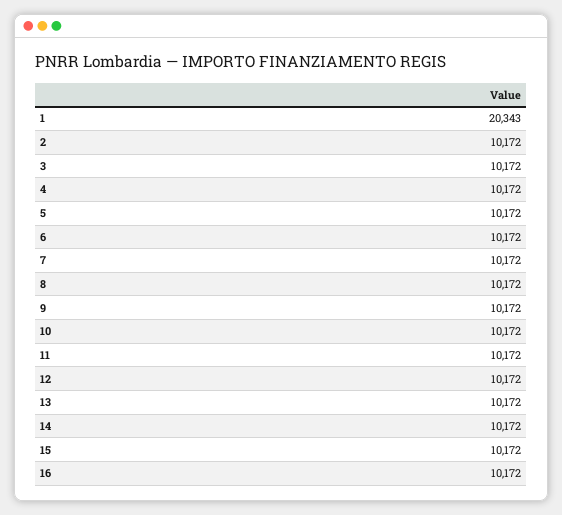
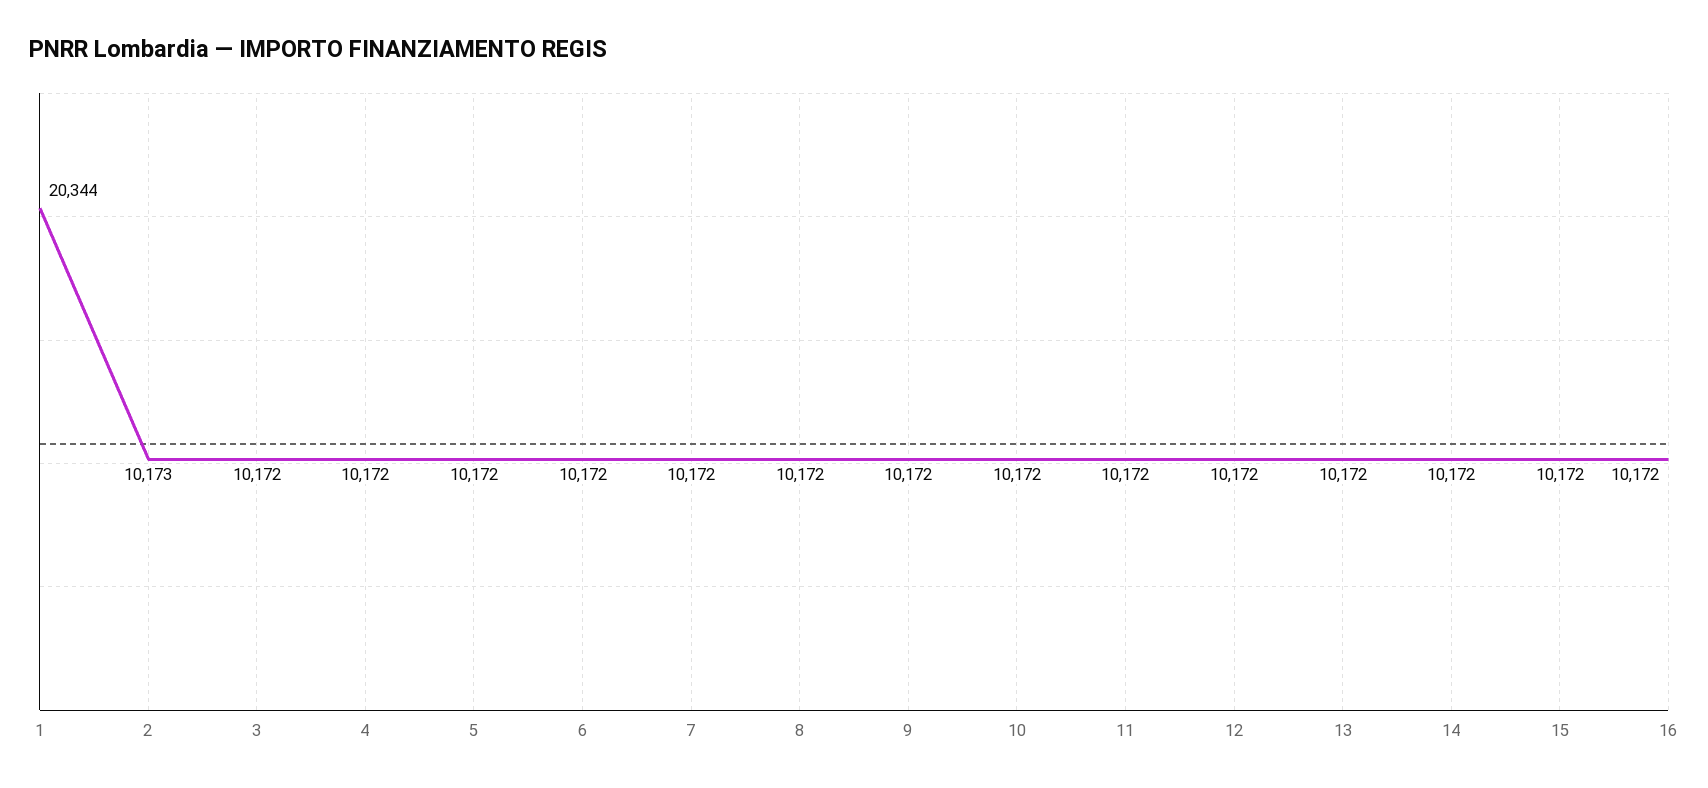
1: 20343 -> 20344
2: 10172 -> 10173

